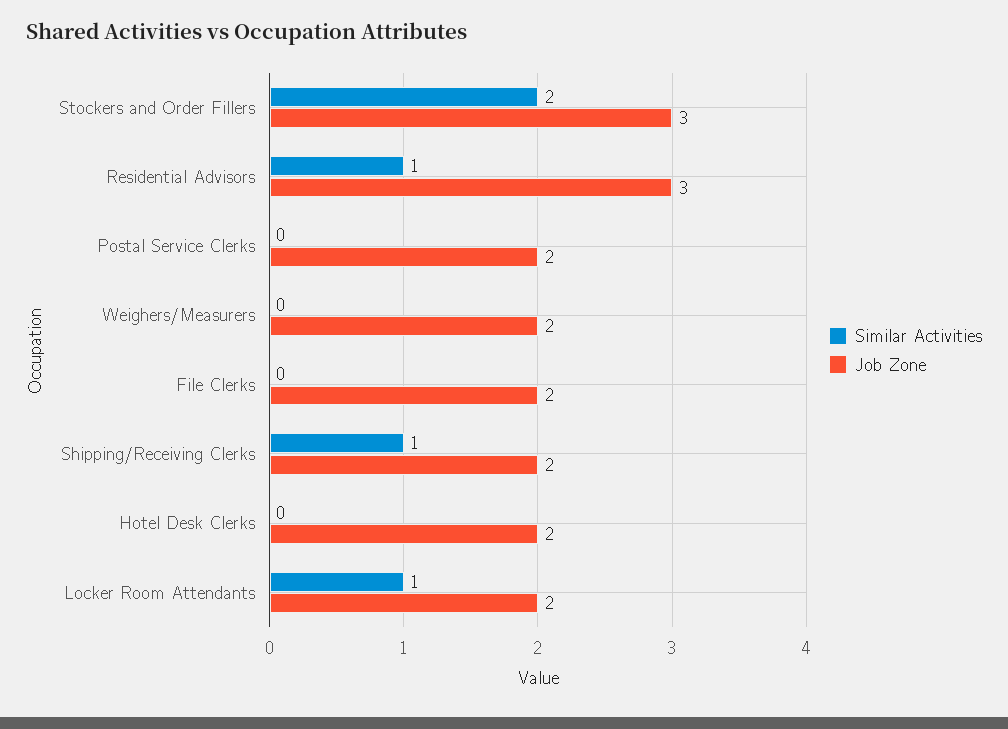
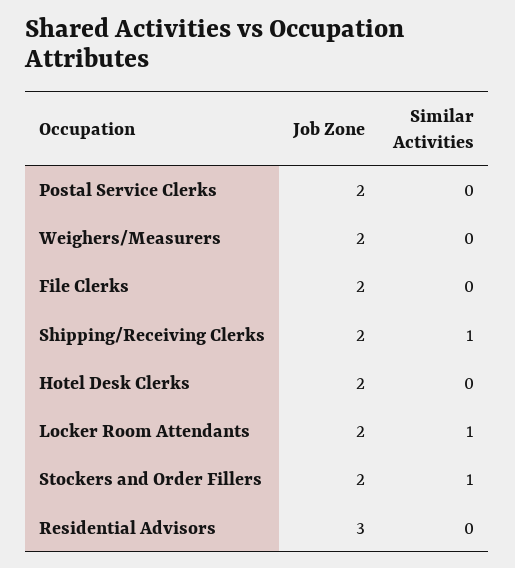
Similar Activities, Stockers and Order Fillers: 2 -> 1
Job Zone, Stockers and Order Fillers: 3 -> 2
Similar Activities, Residential Advisors: 1 -> 0

